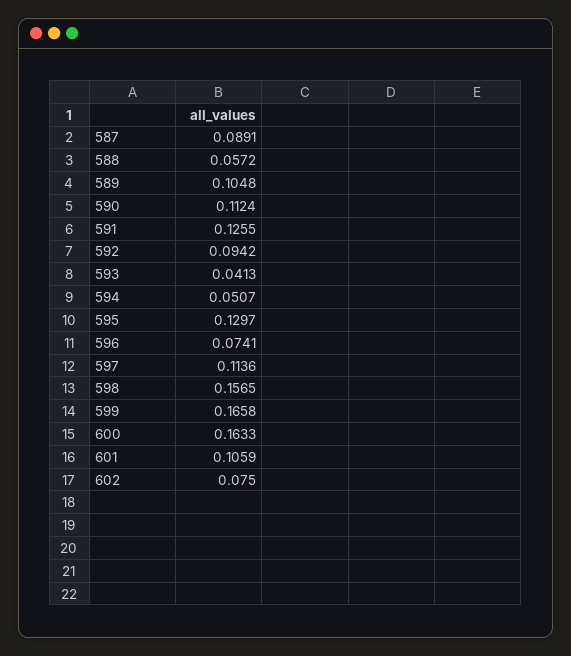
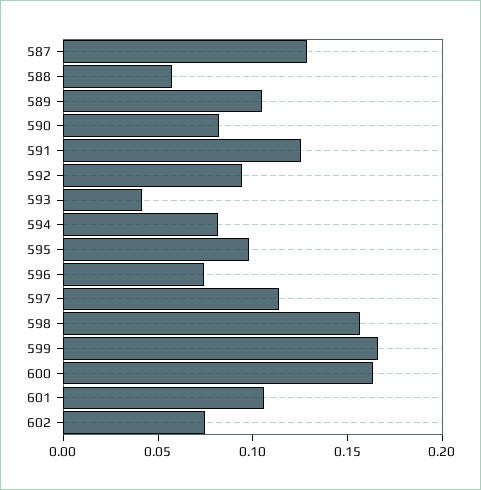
587: 0.0891 -> 0.13
590: 0.1124 -> 0.08
594: 0.0507 -> 0.08
595: 0.1297 -> 0.1

